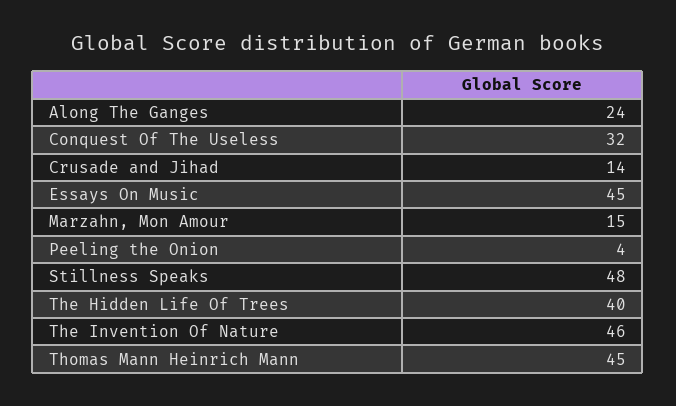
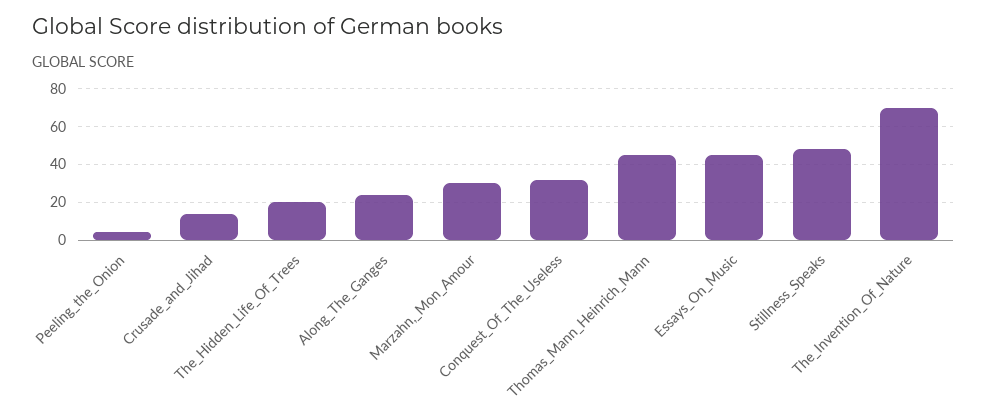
Marzahn, Mon Amour: 15 -> 30
The Hidden Life Of Trees: 40 -> 20
The Invention Of Nature: 46 -> 70

